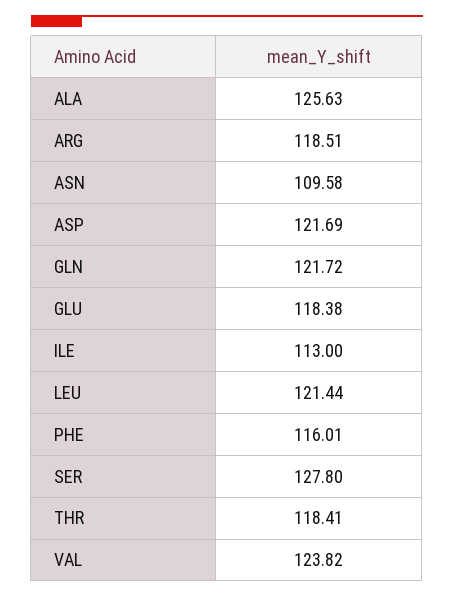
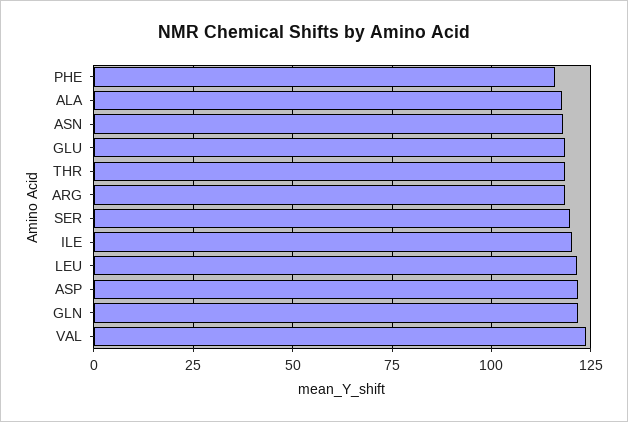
ALA: 125.63 -> 117.5
ASN: 109.58 -> 117.5
ILE: 113 -> 120
SER: 127.8 -> 120

